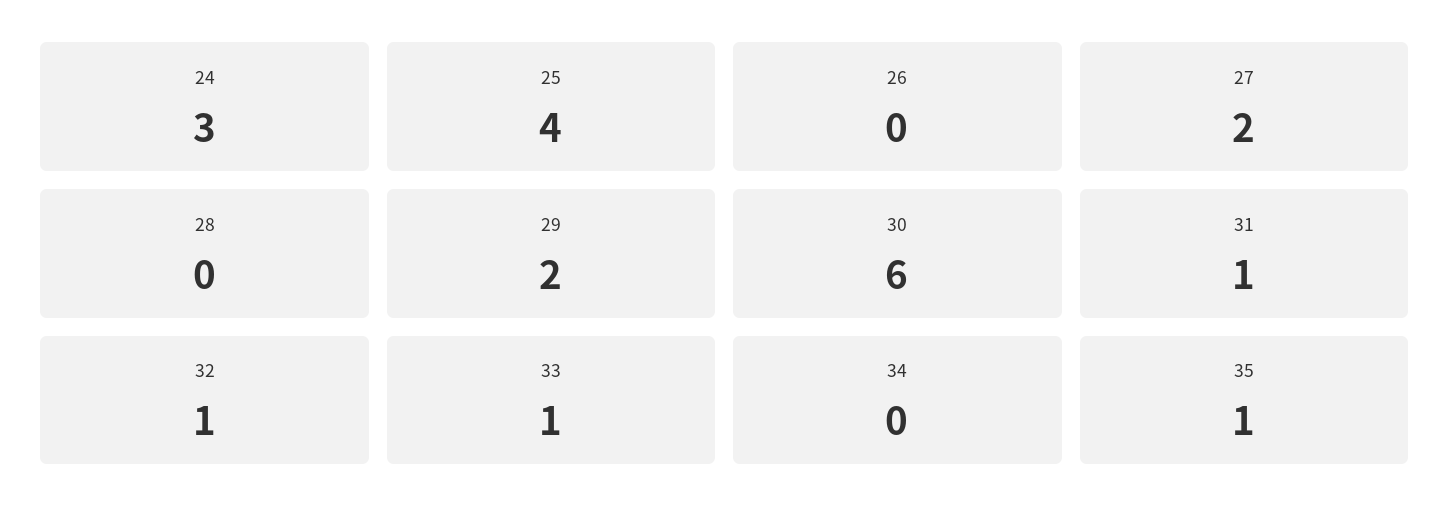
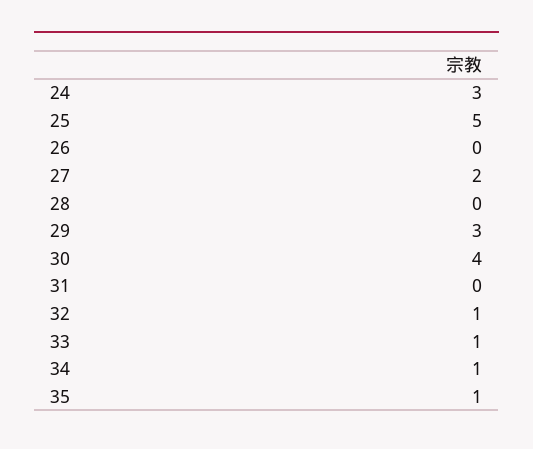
25: 4 -> 5
29: 2 -> 3
30: 6 -> 4
31: 1 -> 0
34: 0 -> 1

